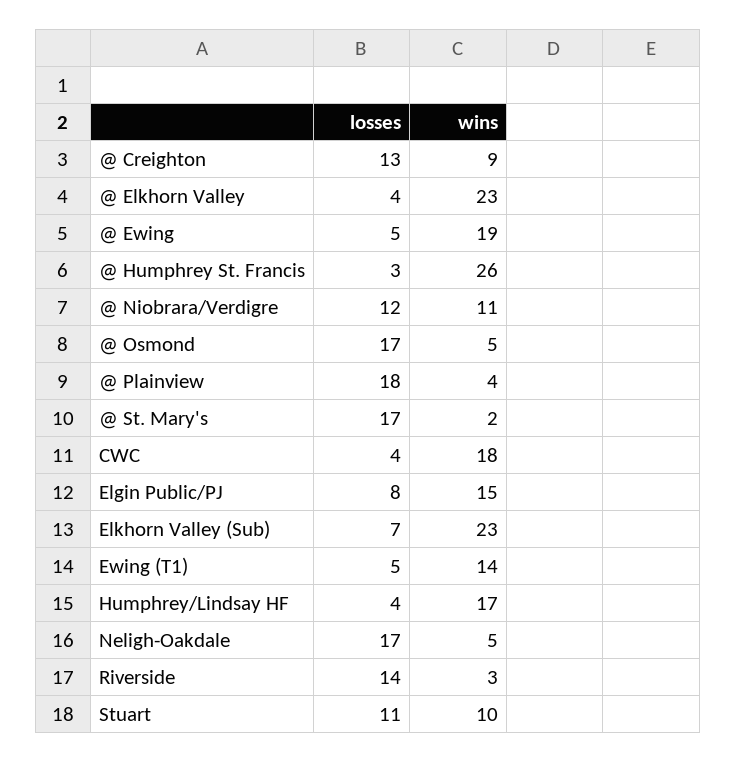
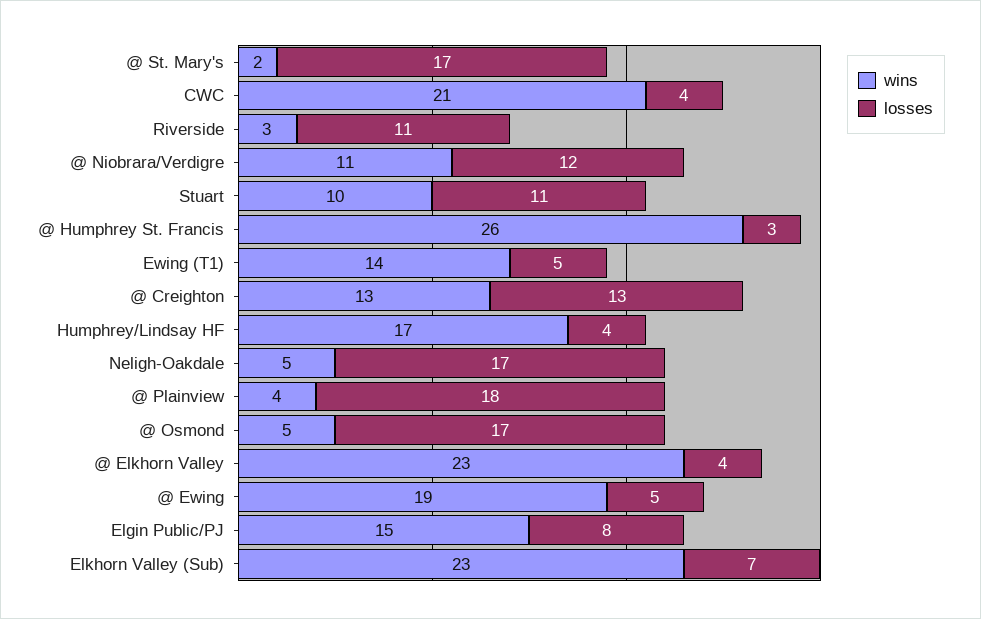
wins, @ Creighton: 9 -> 13
wins, CWC: 18 -> 21
losses, Riverside: 14 -> 11

